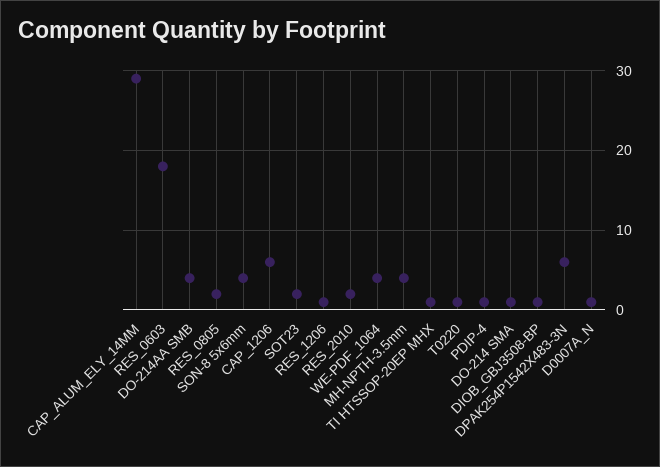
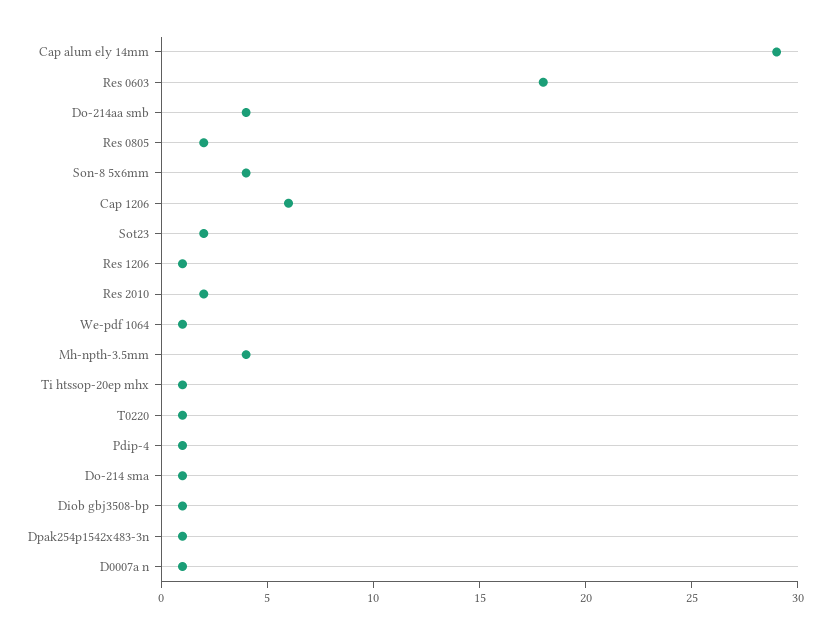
WE-PDF_1064: 4 -> 1
DPAK254P1542X483-3N: 6 -> 1

